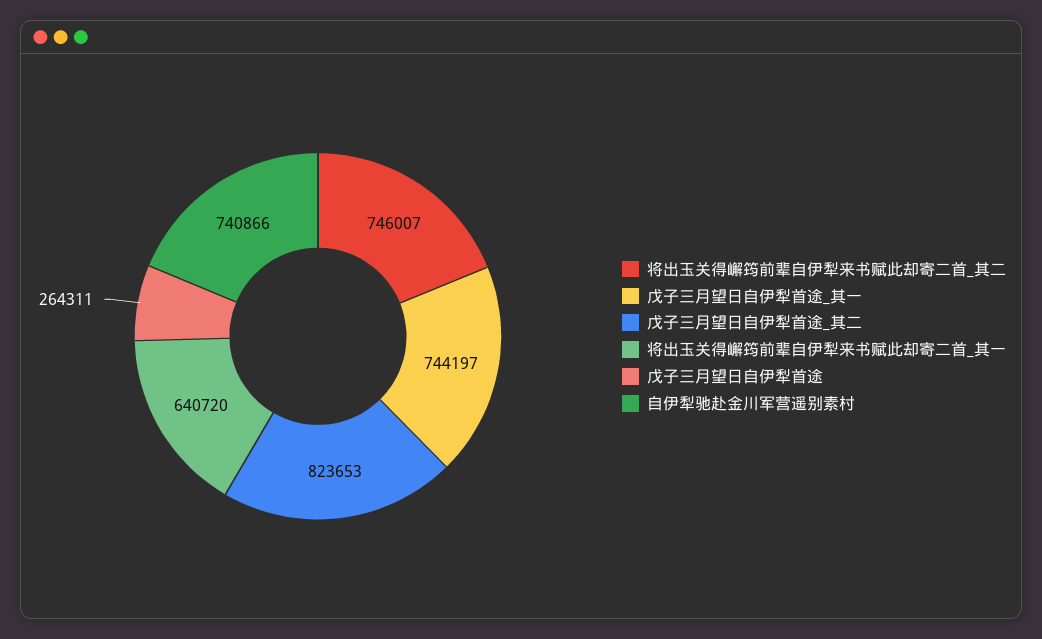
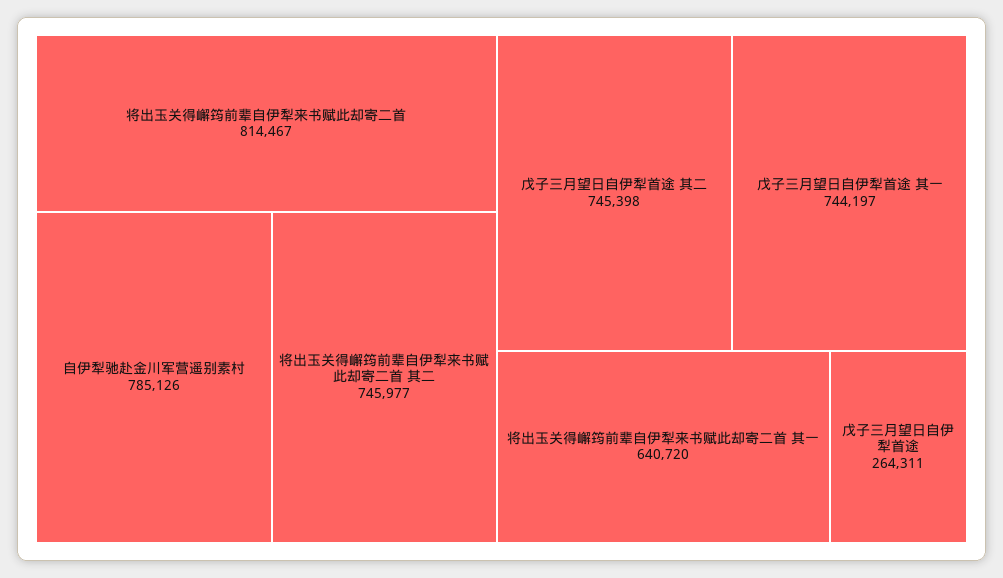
将出玉关得嶰筠前辈自伊犁来书赋此却寄二首_其二: 746007 -> 745977
戊子三月望日自伊犁首途_其二: 823653 -> 745398
自伊犁驰赴金川军营遥别素村: 740866 -> 785126
将出玉关得嶰筠前辈自伊犁来书赋此却寄二首: none -> 814467

